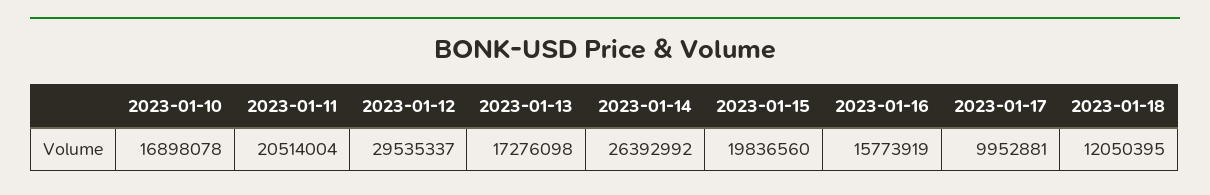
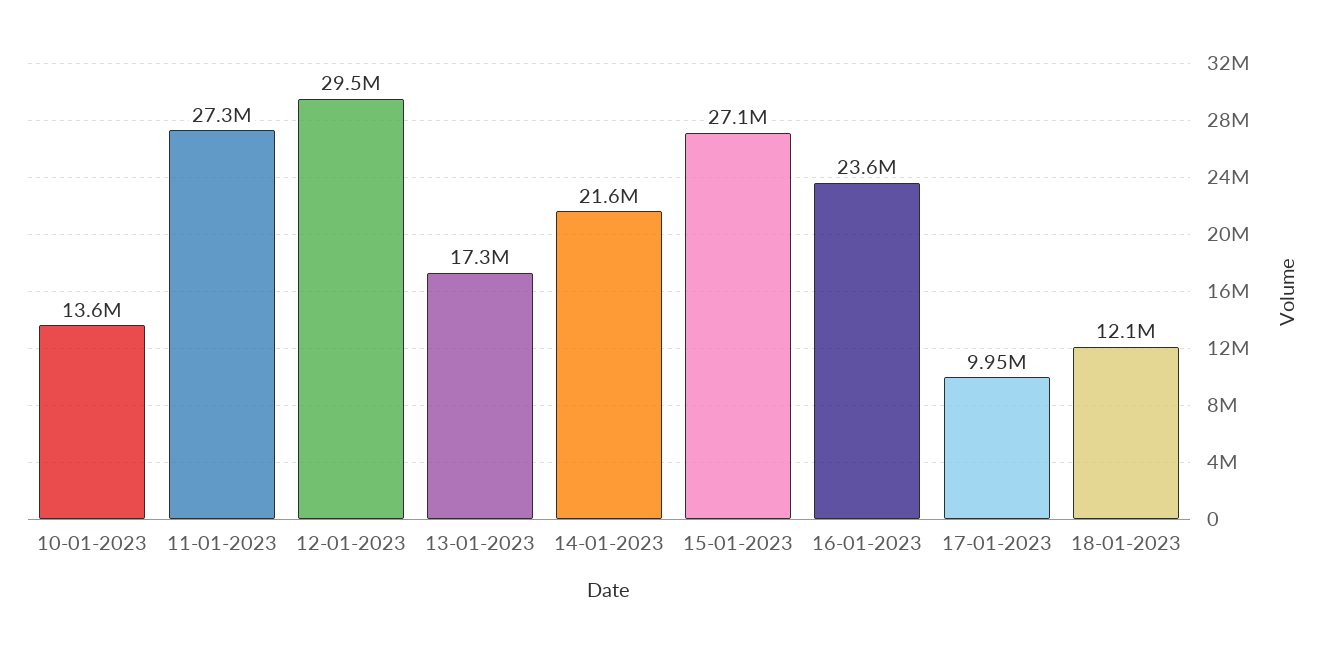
2023-01-10: 16898078 -> 13600000
2023-01-11: 20514004 -> 27300000
2023-01-14: 26392992 -> 21600000
2023-01-15: 19836560 -> 27100000
2023-01-16: 15773919 -> 23600000

